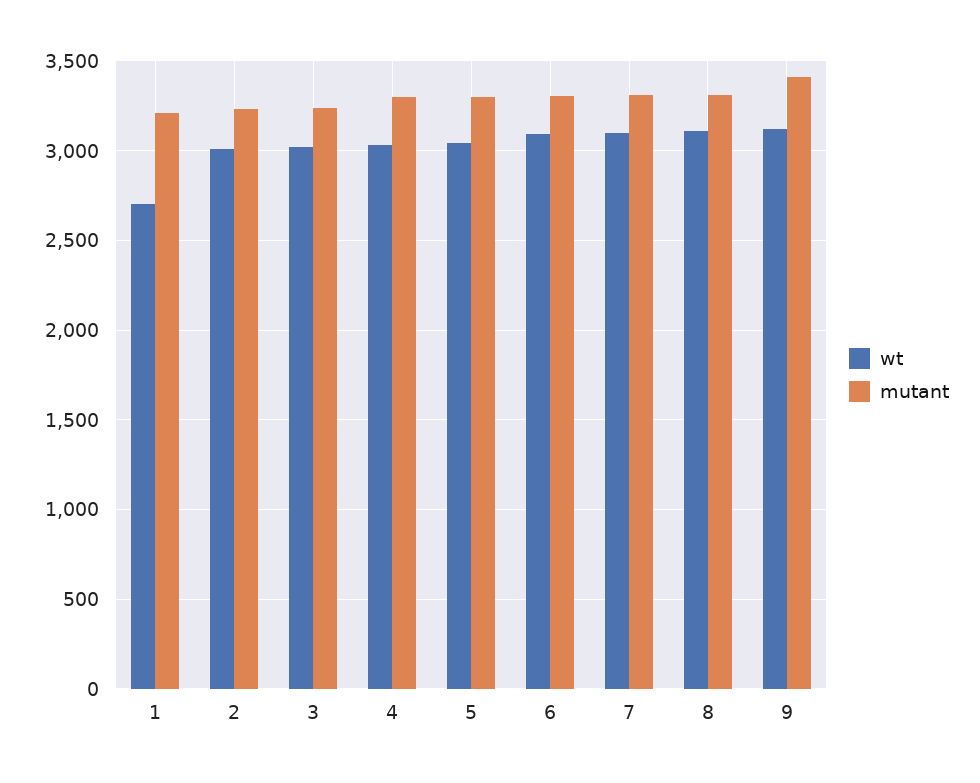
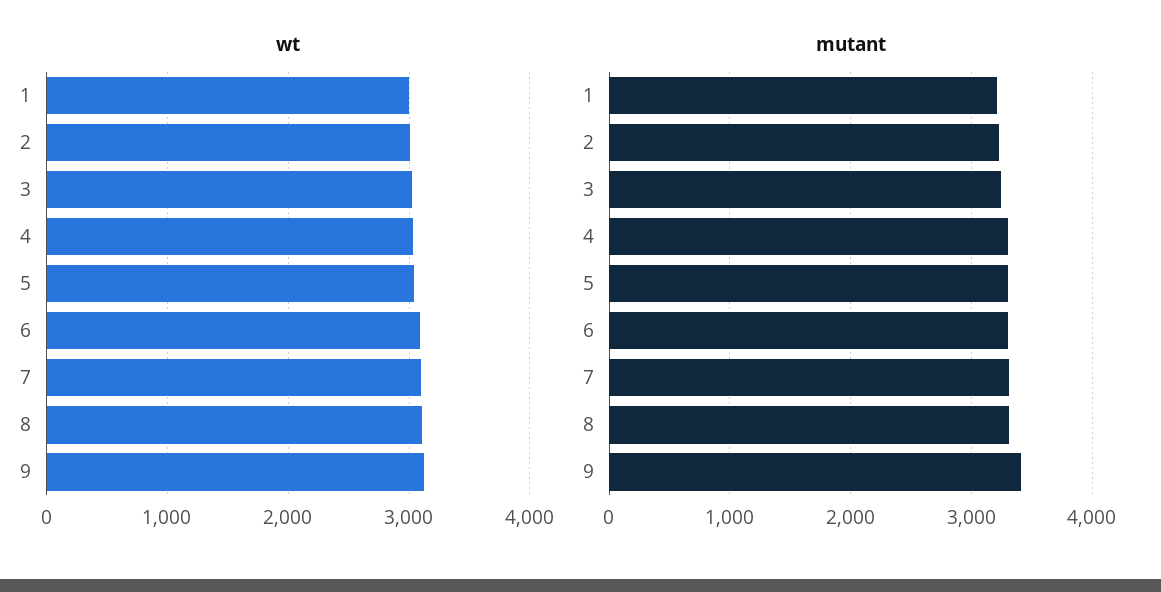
wt, 1: 2700 -> 3000

